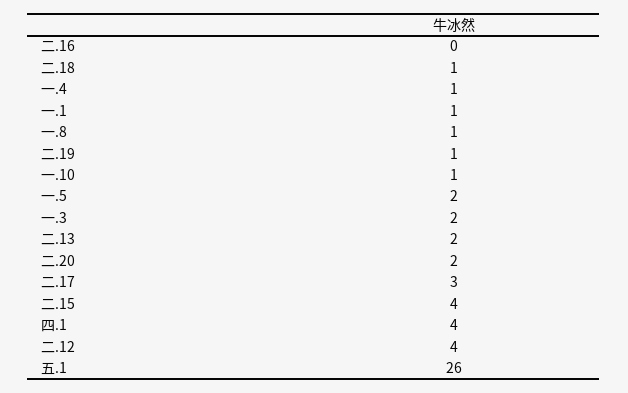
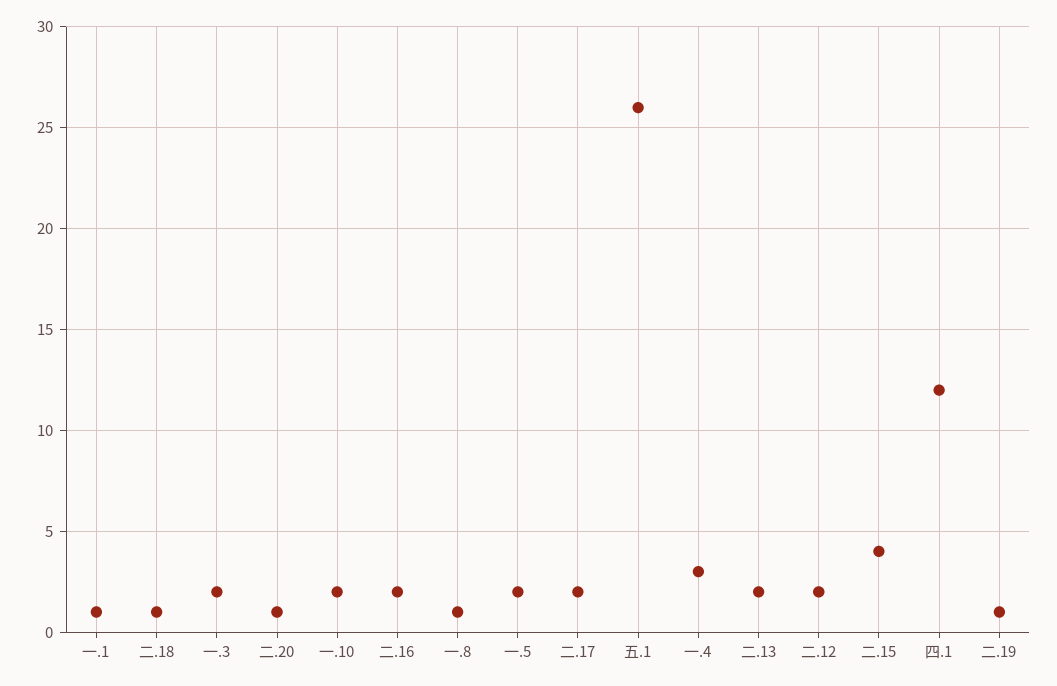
二.16: 0 -> 2
一.4: 1 -> 3
一.10: 1 -> 2
二.20: 2 -> 1
二.17: 3 -> 2
四.1: 4 -> 12
二.12: 4 -> 2

